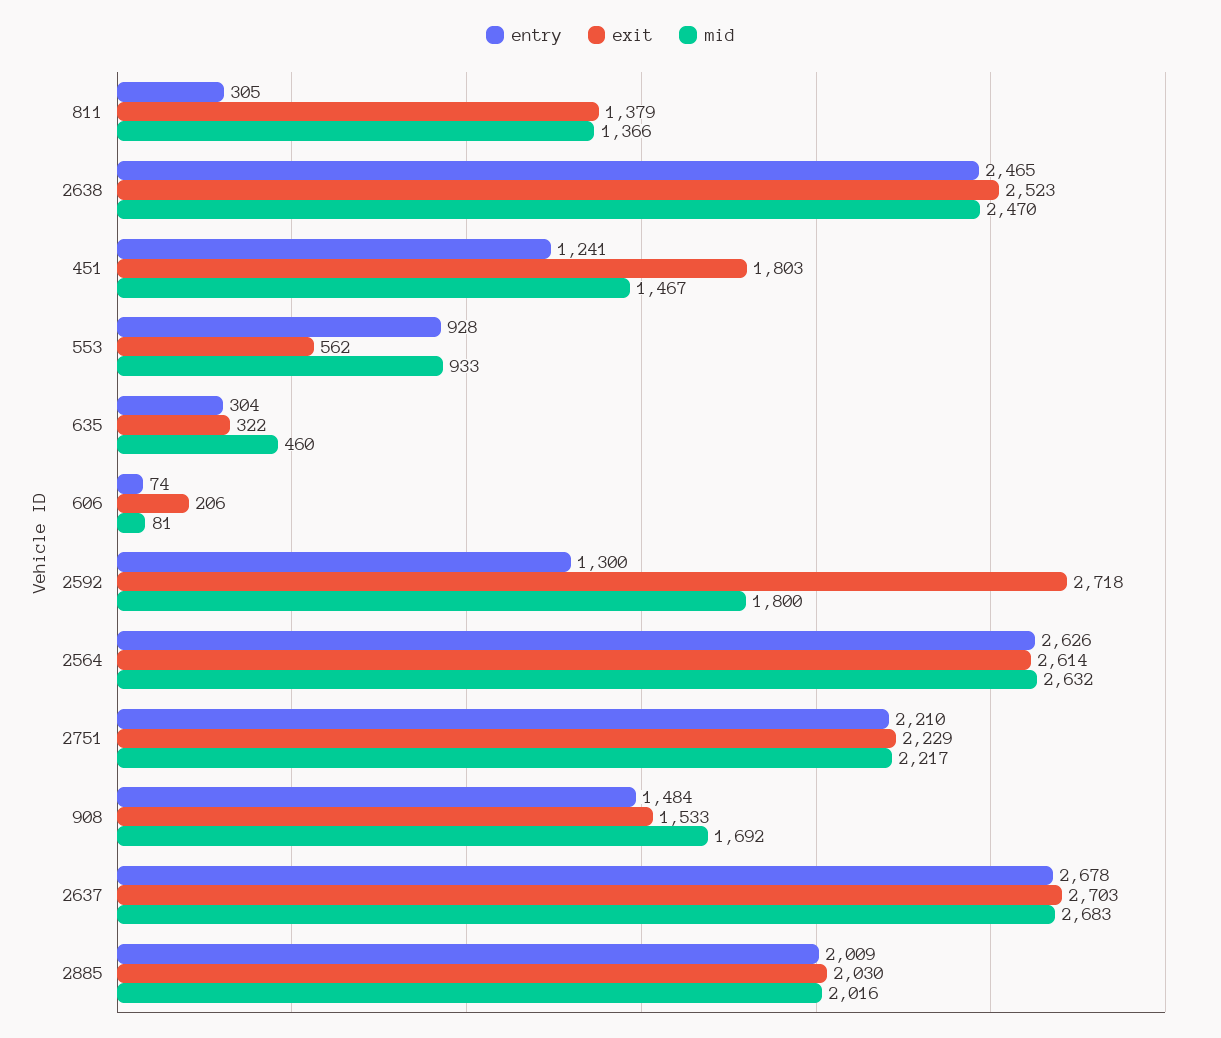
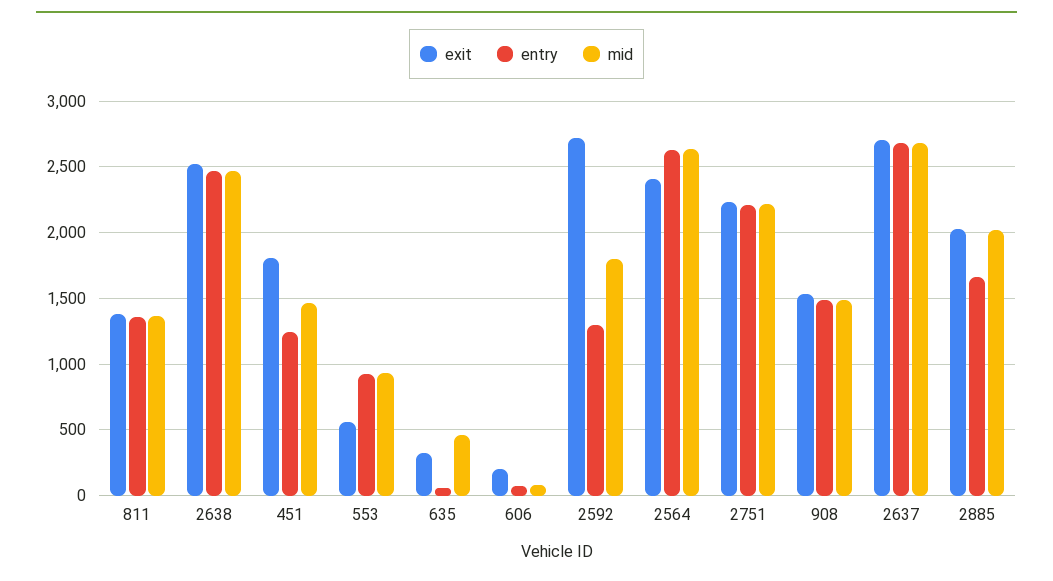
entry, 811: 305 -> 1350
entry, 635: 304 -> 50
exit, 2564: 2614 -> 2400
mid, 908: 1692 -> 1500
entry, 2885: 2009 -> 1650

